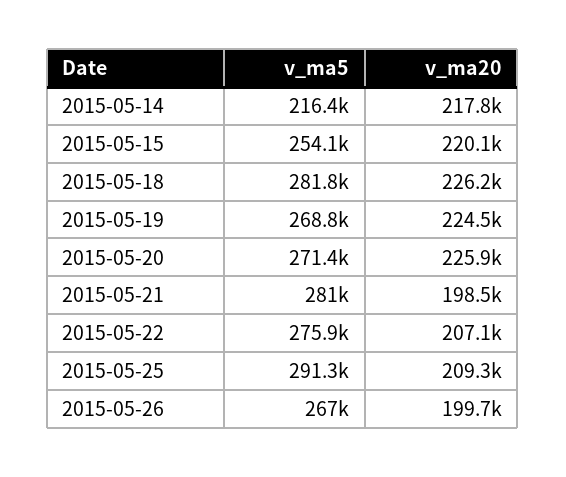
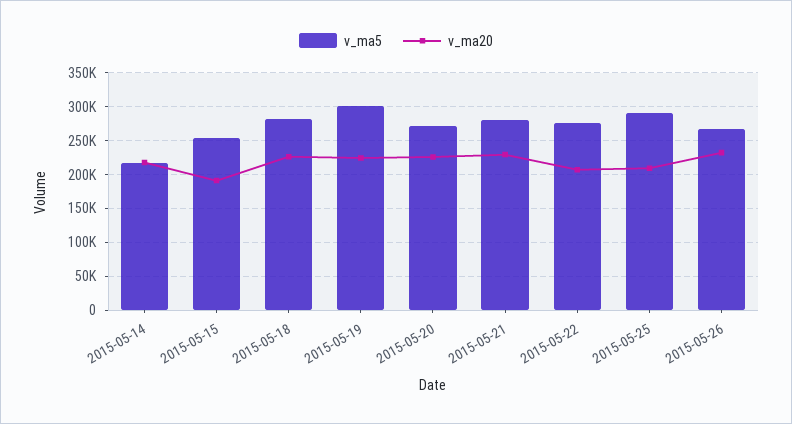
v_ma20, 2015-05-15: 220100 -> 190000
v_ma5, 2015-05-19: 268800 -> 300000
v_ma20, 2015-05-21: 198500 -> 230000
v_ma20, 2015-05-26: 199700 -> 230000

